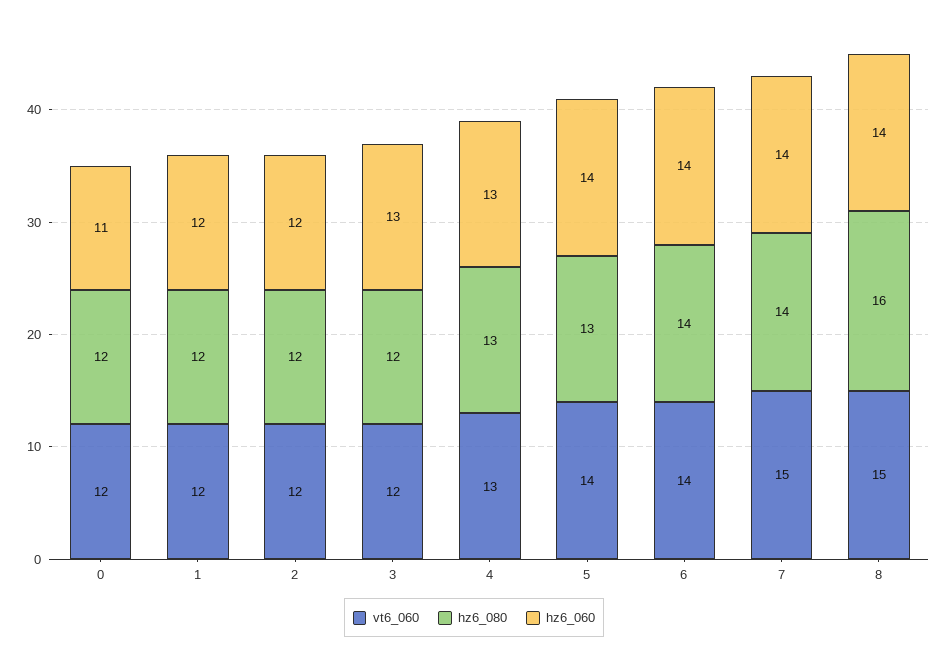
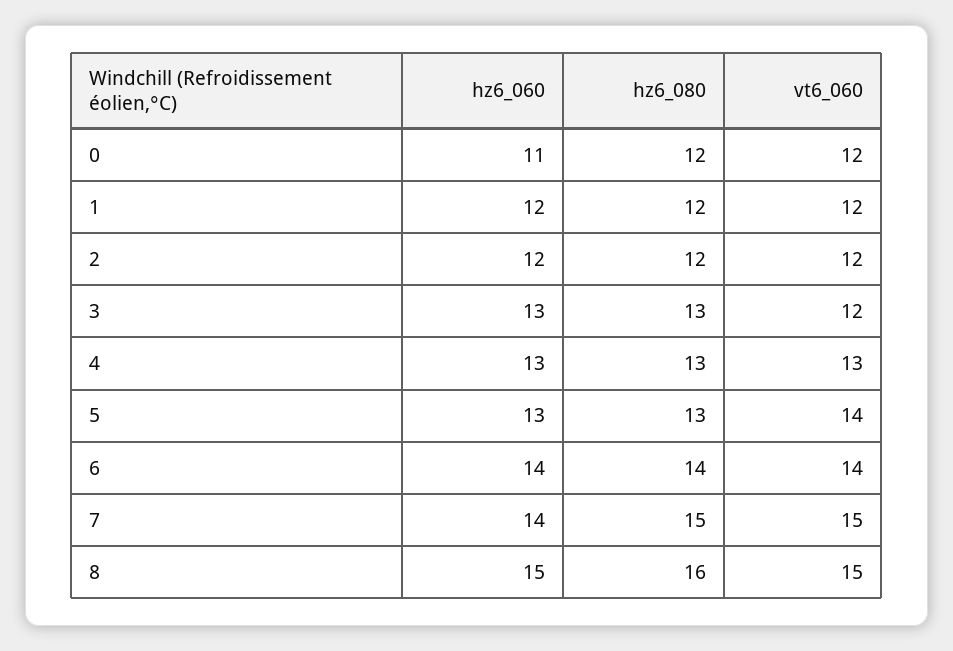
hz6_080, 3: 12 -> 13
hz6_060, 5: 14 -> 13
hz6_080, 7: 14 -> 15
hz6_060, 8: 14 -> 15

